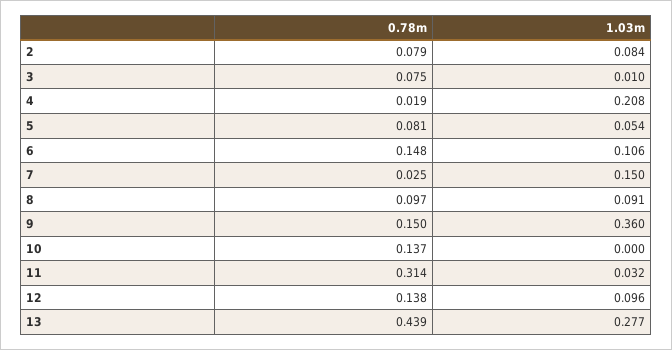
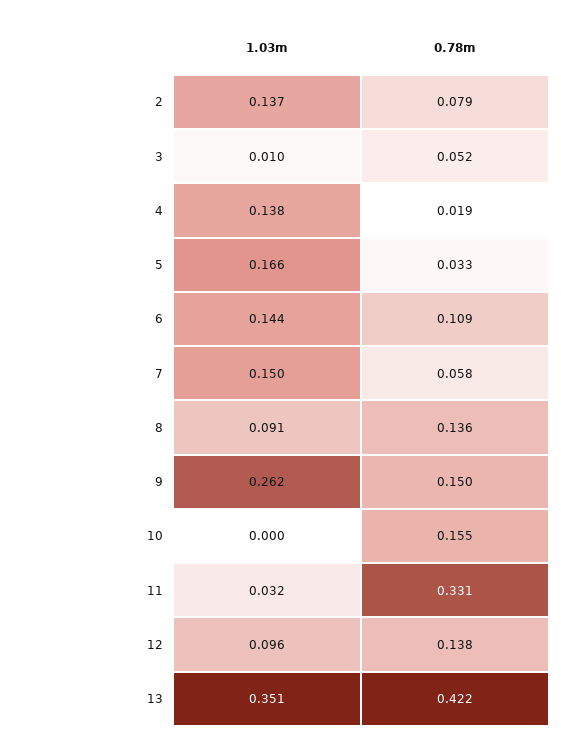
1.03m, 2: 0.084 -> 0.137
0.78m, 3: 0.075 -> 0.052
1.03m, 4: 0.208 -> 0.138
0.78m, 5: 0.081 -> 0.033
1.03m, 5: 0.054 -> 0.166
0.78m, 6: 0.148 -> 0.109
1.03m, 6: 0.106 -> 0.144
0.78m, 7: 0.025 -> 0.058
0.78m, 8: 0.097 -> 0.136
1.03m, 9: 0.36 -> 0.262
0.78m, 10: 0.137 -> 0.155
0.78m, 11: 0.314 -> 0.331
0.78m, 13: 0.439 -> 0.422
1.03m, 13: 0.277 -> 0.351

